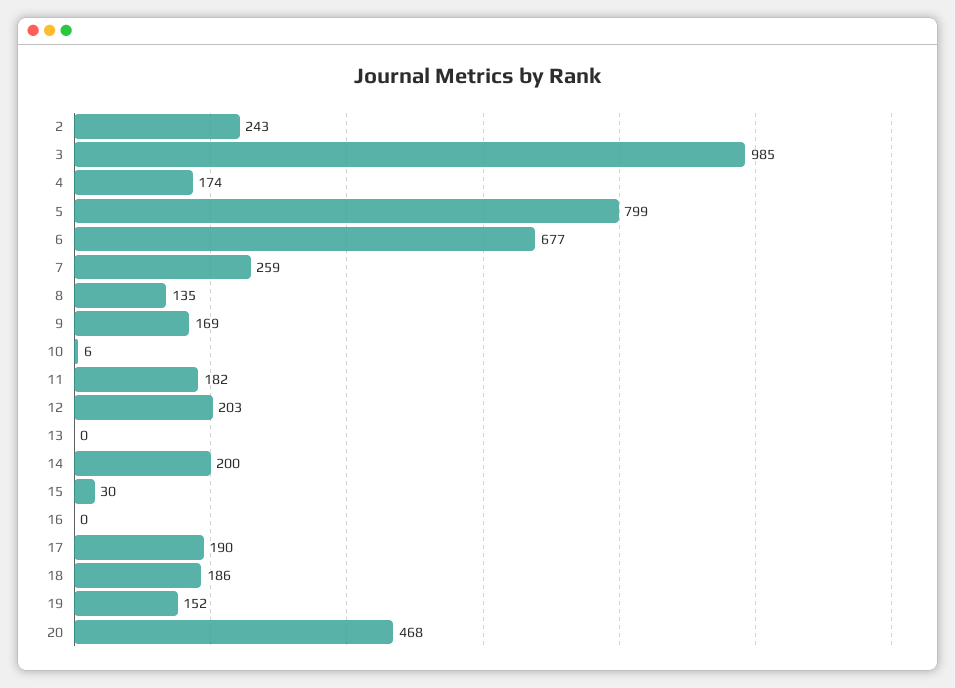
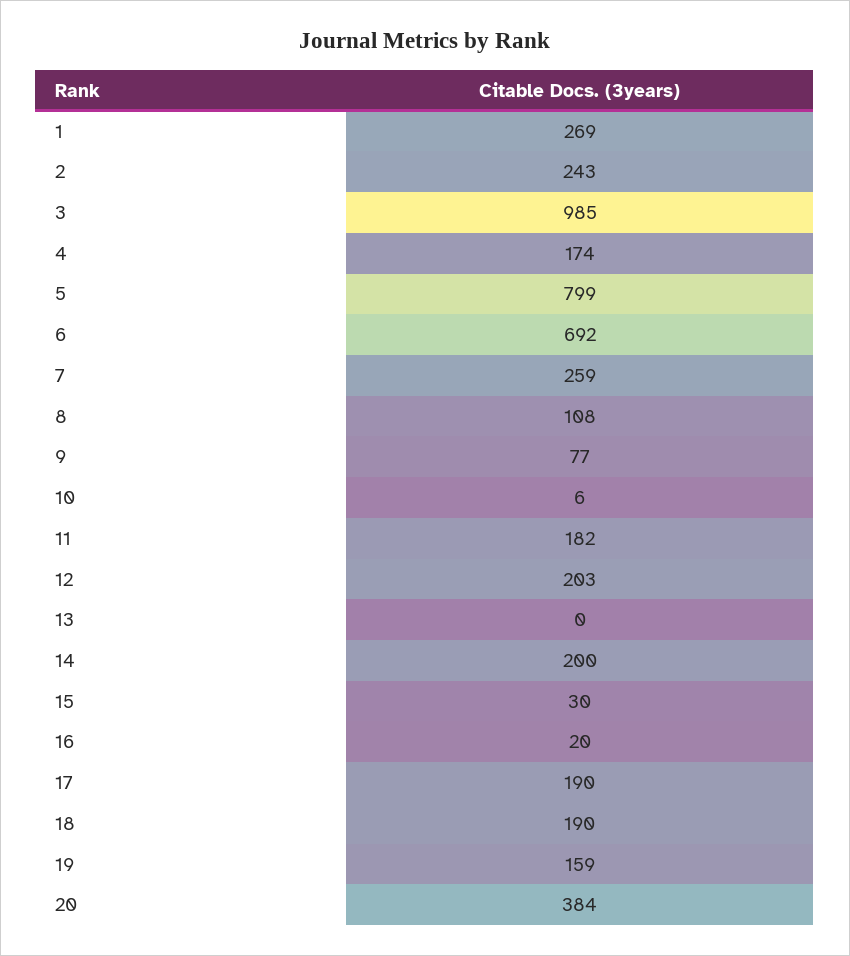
6: 677 -> 692
8: 135 -> 108
9: 169 -> 77
16: 0 -> 20
18: 186 -> 190
19: 152 -> 159
20: 468 -> 384
1: none -> 269

